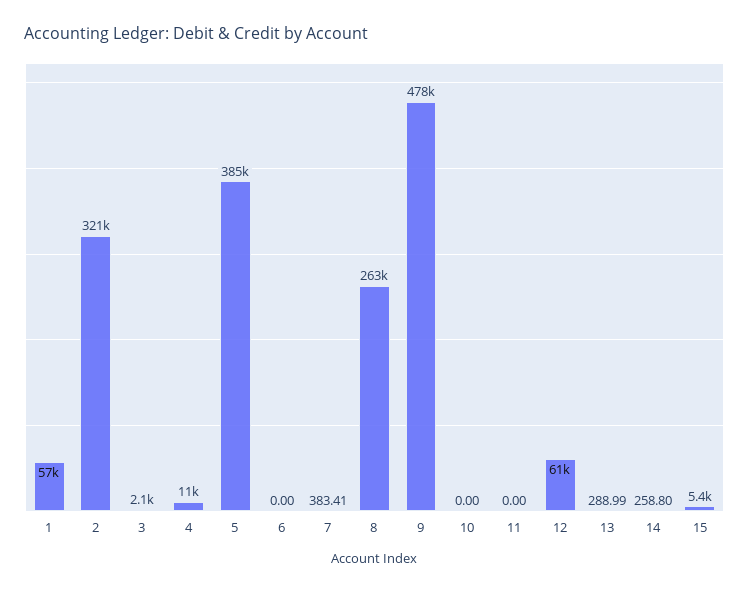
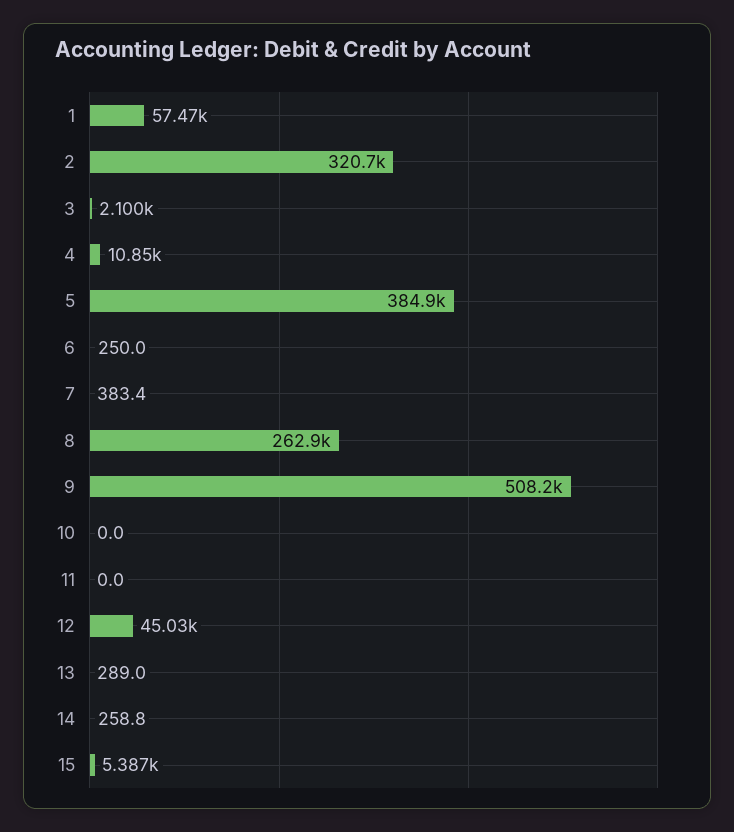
6: 0 -> 250
9: 478000 -> 508200
12: 61000 -> 45030

